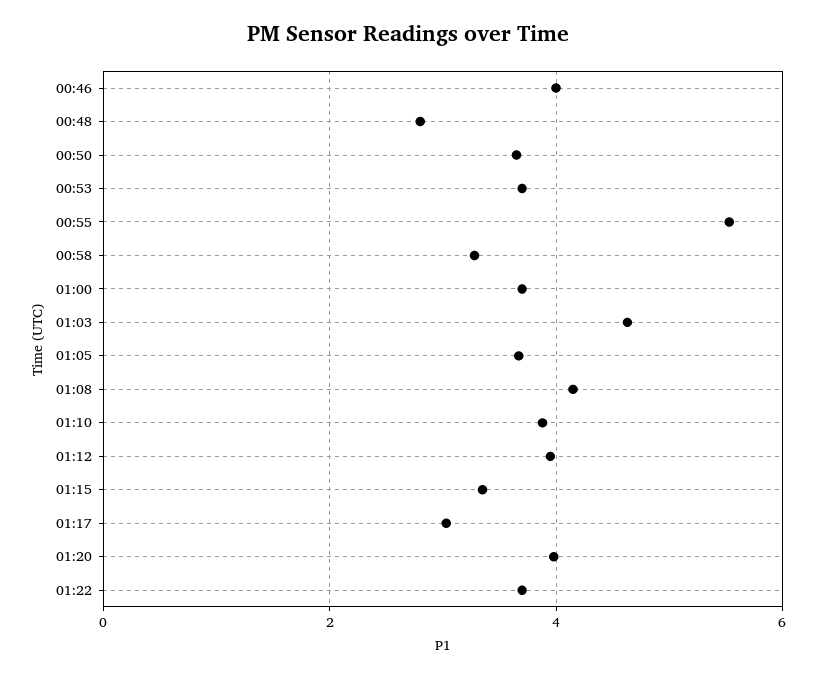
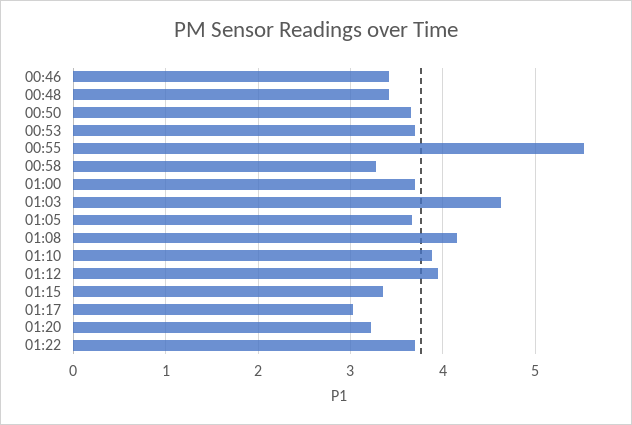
00:46: 4 -> 3.4
00:48: 2.8 -> 3.4
01:20: 4 -> 3.2

